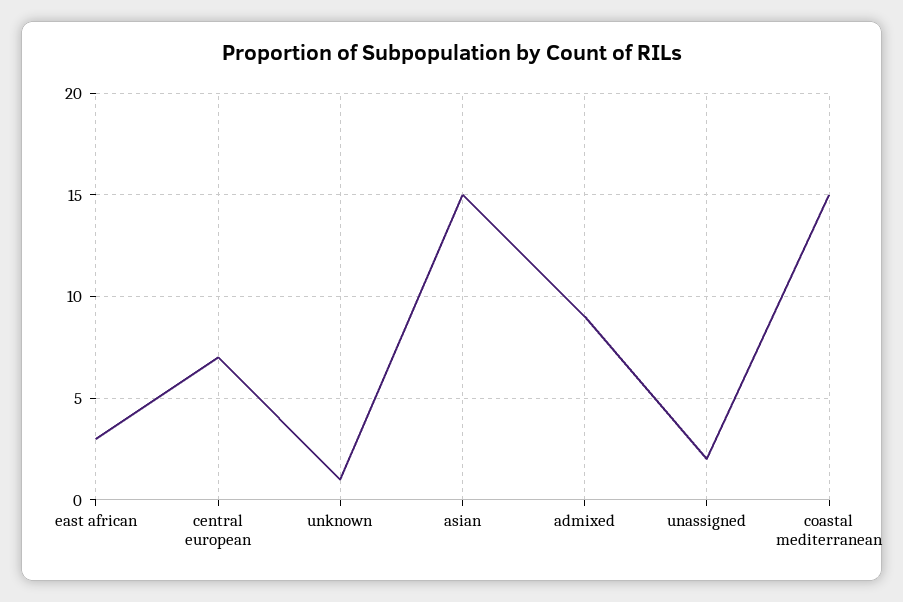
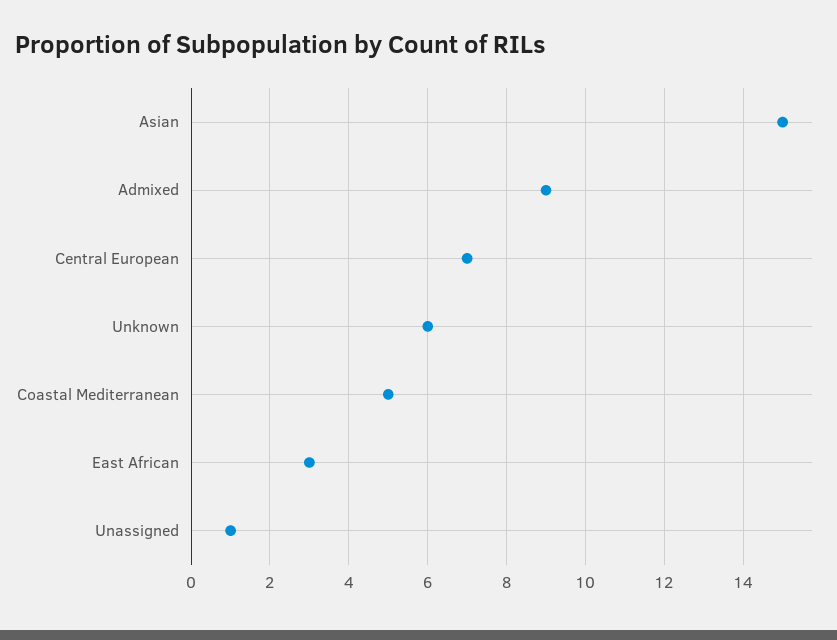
unknown: 1 -> 6
unassigned: 2 -> 1
coastal mediterranean: 15 -> 5

